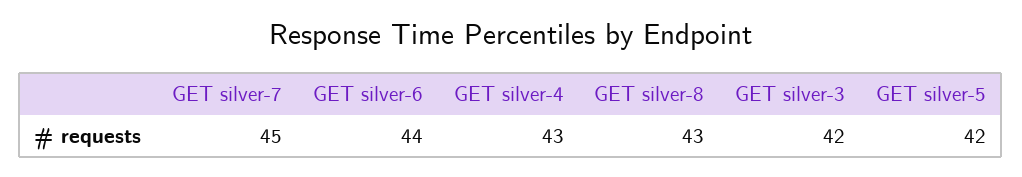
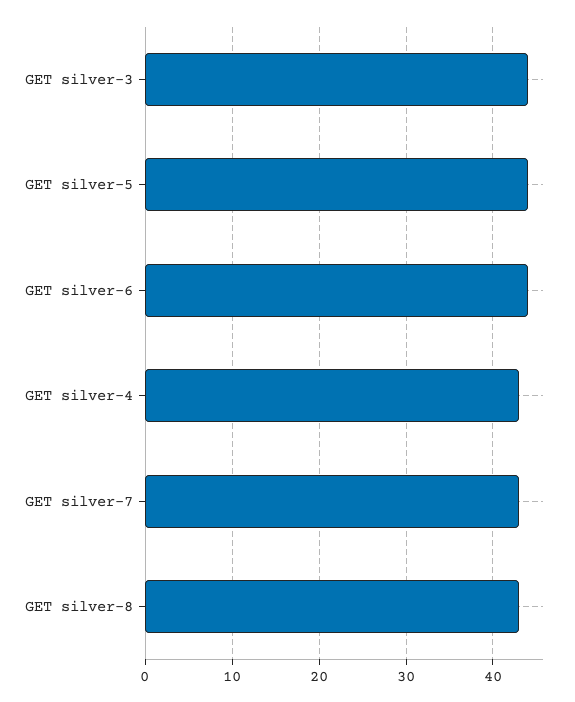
GET silver-7: 45 -> 43
GET silver-3: 42 -> 44
GET silver-5: 42 -> 44

